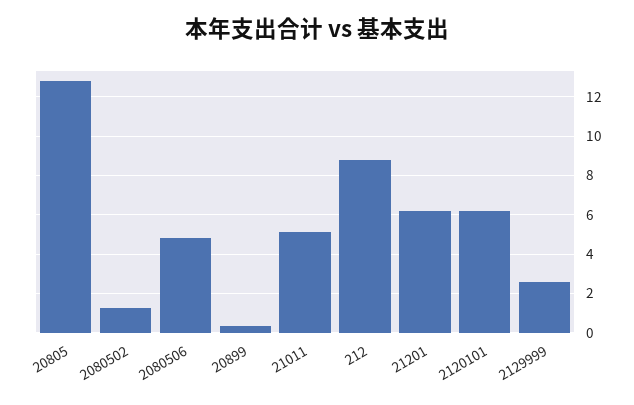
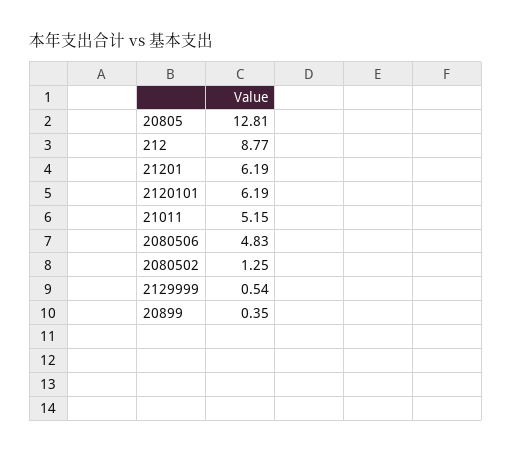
2129999: 2.5 -> 0.54

